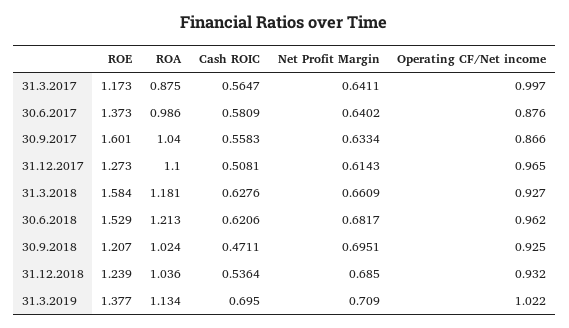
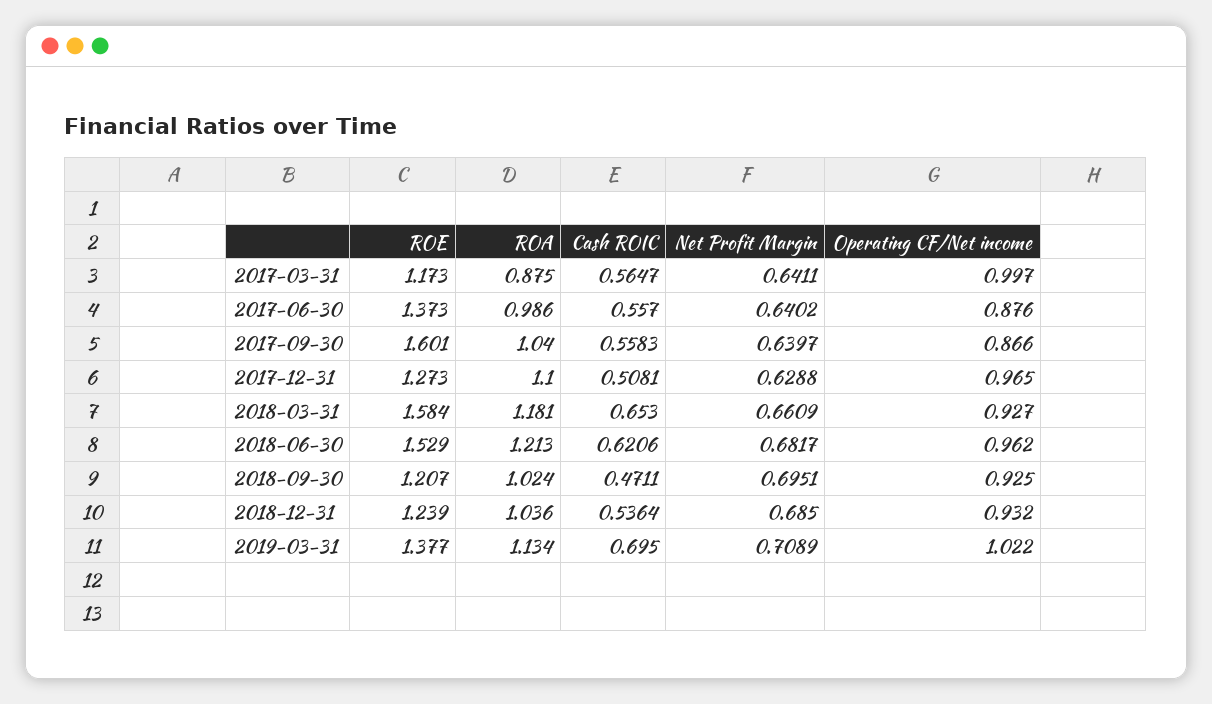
Cash ROIC, 30.6.2017: 0.5809 -> 0.557
Net Profit Margin, 30.9.2017: 0.6334 -> 0.6397
Net Profit Margin, 31.12.2017: 0.6143 -> 0.6288
Cash ROIC, 31.3.2018: 0.6276 -> 0.653
Net Profit Margin, 31.3.2019: 0.709 -> 0.7089

